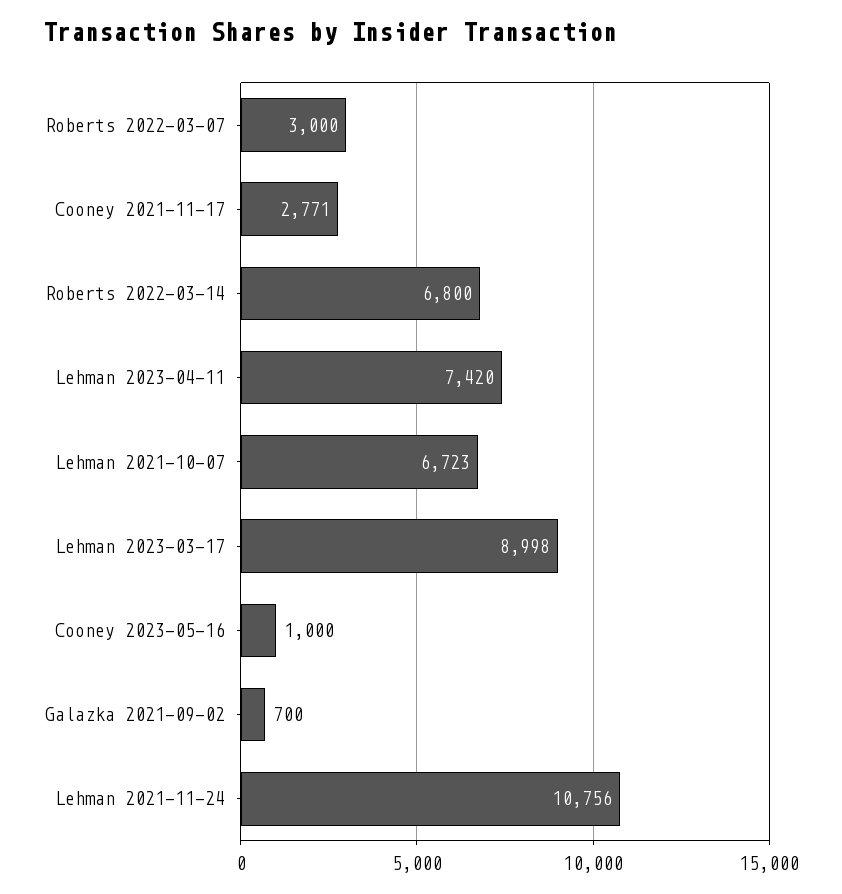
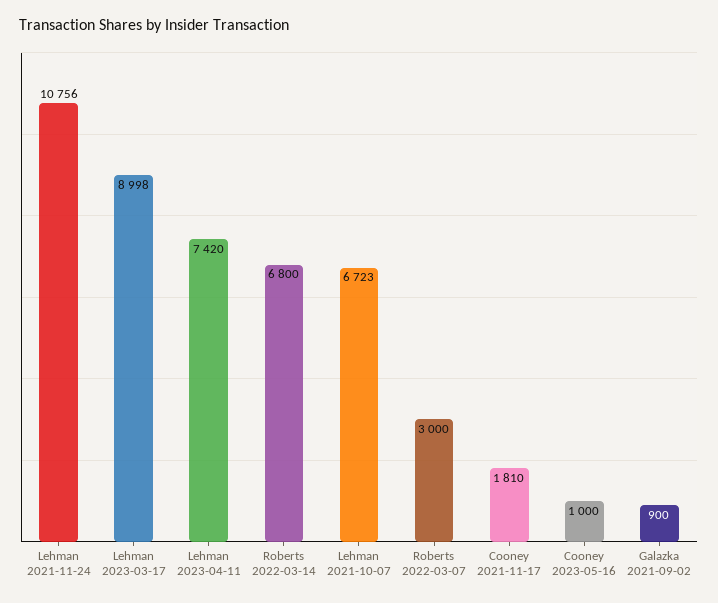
Cooney 2021-11-17: 2771 -> 1810
Galazka 2021-09-02: 700 -> 900

